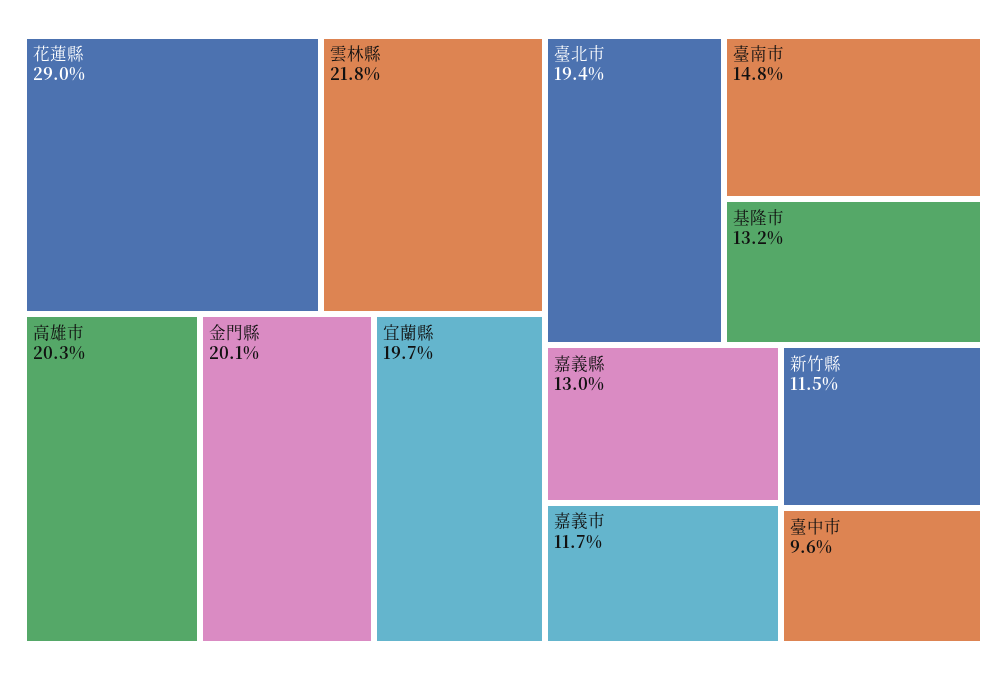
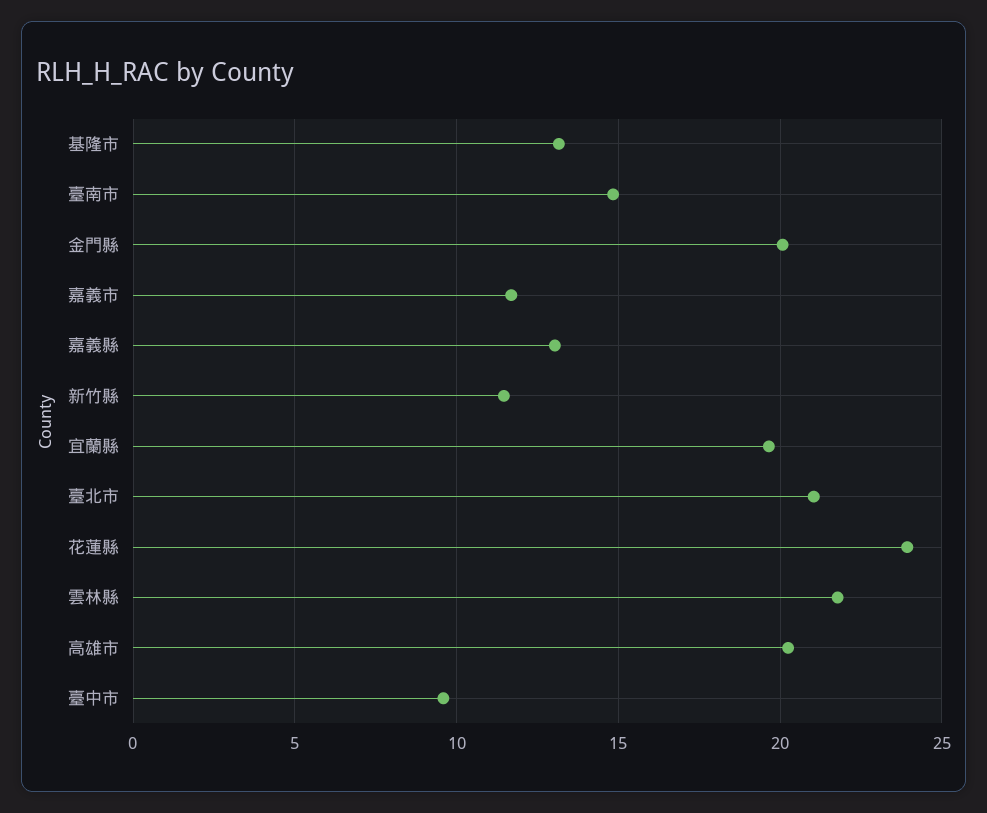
花蓮縣: 29 -> 24
臺北市: 19.4 -> 21

